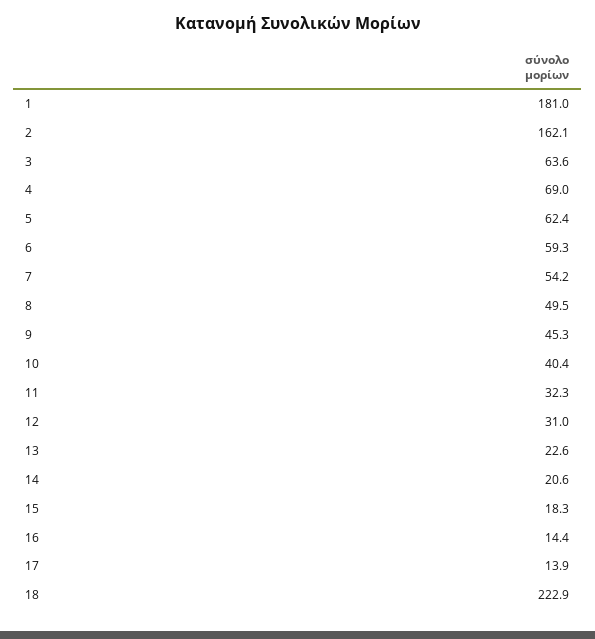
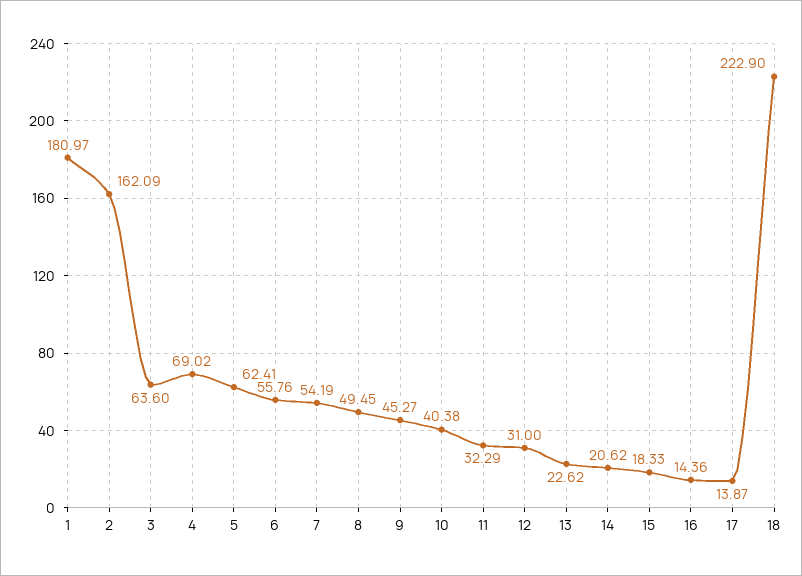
6: 59.3 -> 55.76

